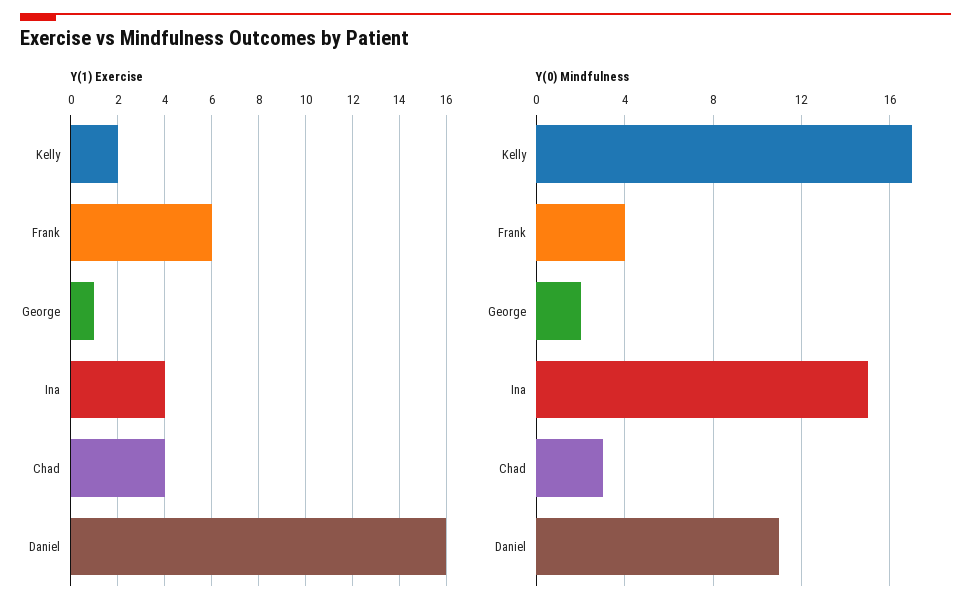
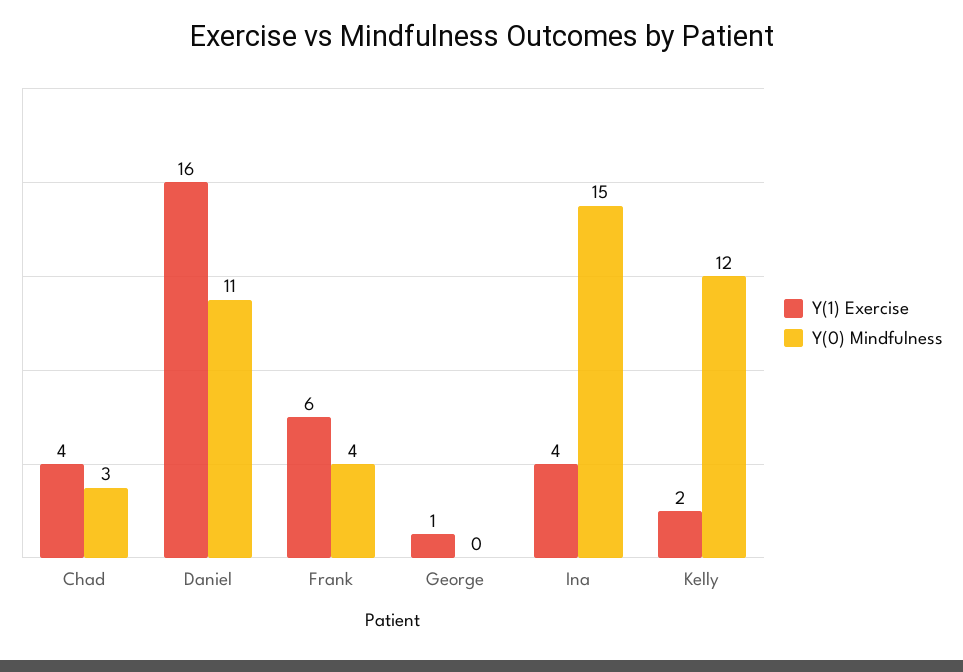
Y(0) Mindfulness, Kelly: 17 -> 12
Y(0) Mindfulness, George: 2 -> 0

